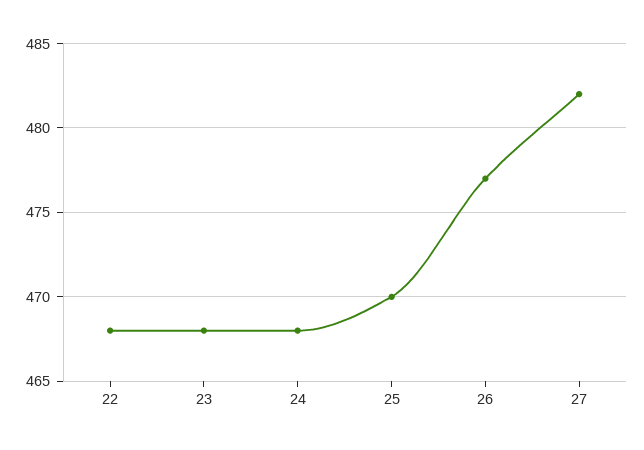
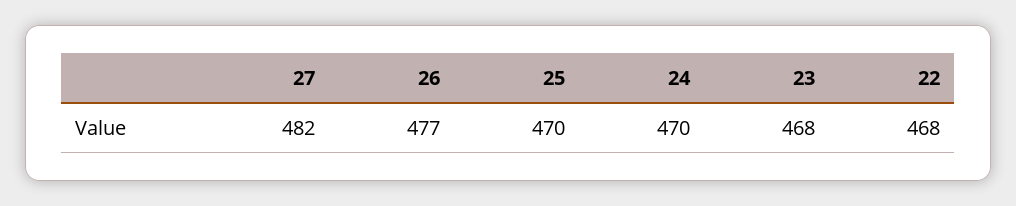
24: 468 -> 470

